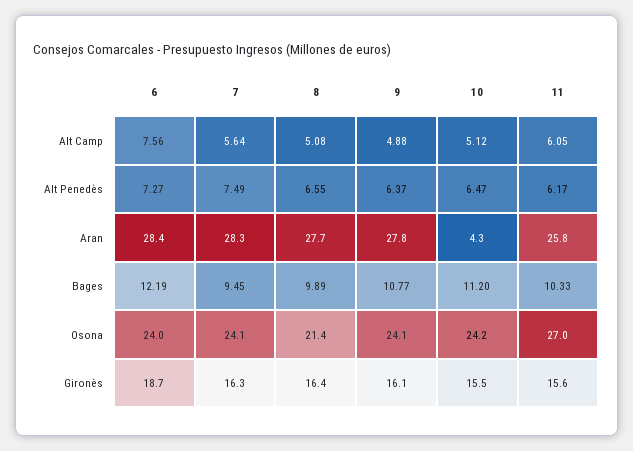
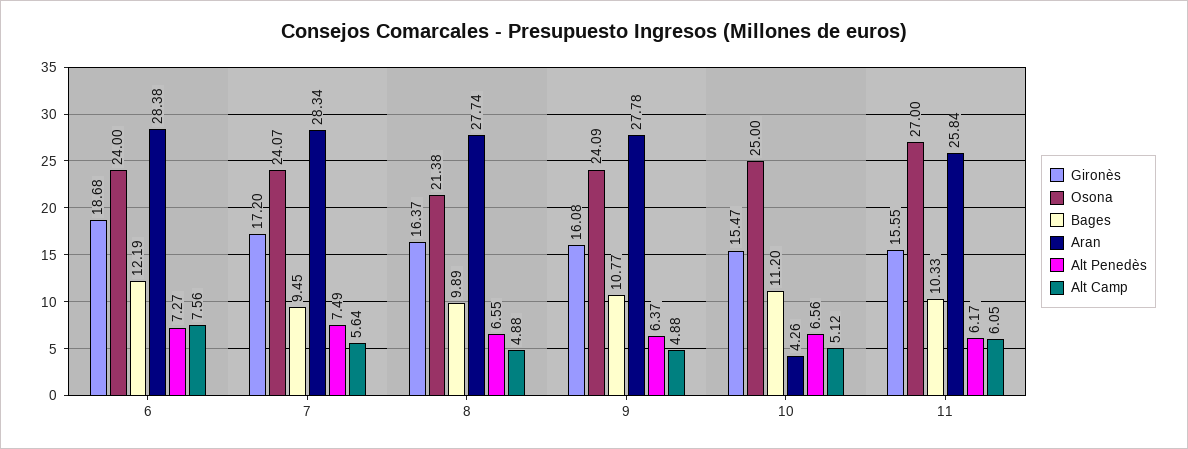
Alt Camp, 8: 5.08 -> 4.88
Alt Penedès, 10: 6.47 -> 6.56
Osona, 10: 24.2 -> 25
Gironès, 7: 16.3 -> 17.2

